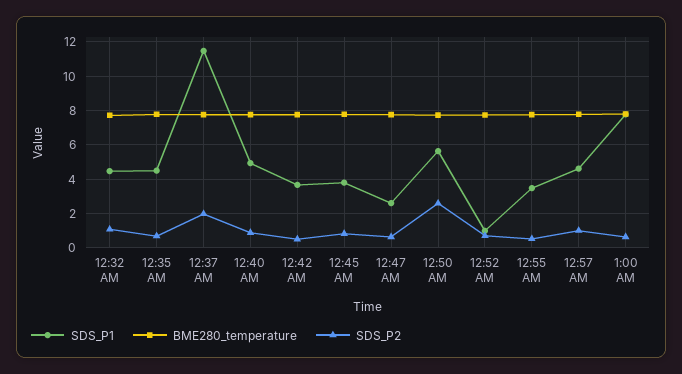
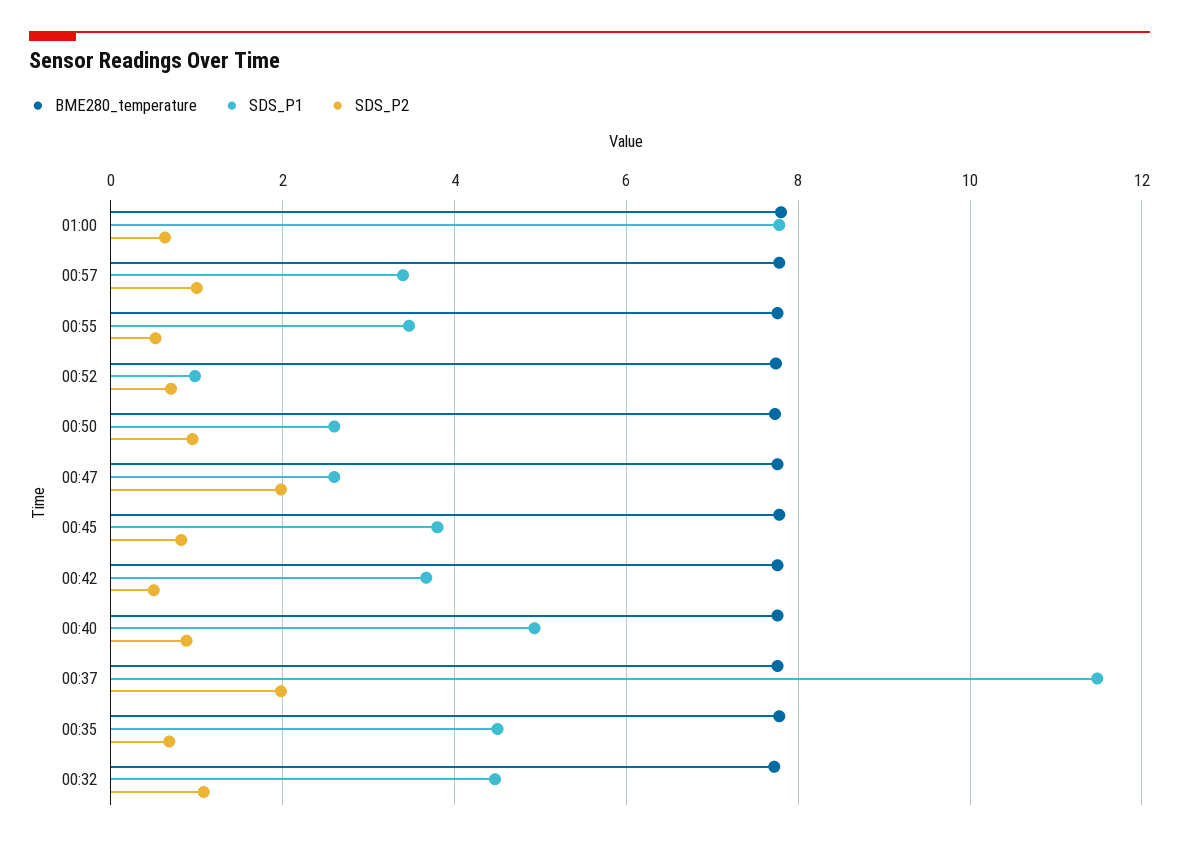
SDS_P2, 12:47 AM: 0.5 -> 2
SDS_P1, 12:50 AM: 5.5 -> 2.6
SDS_P2, 12:50 AM: 2.5 -> 1
SDS_P1, 12:57 AM: 4.5 -> 3.4

